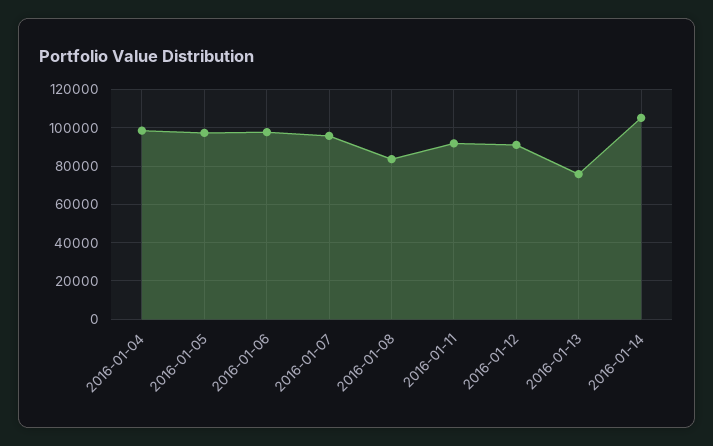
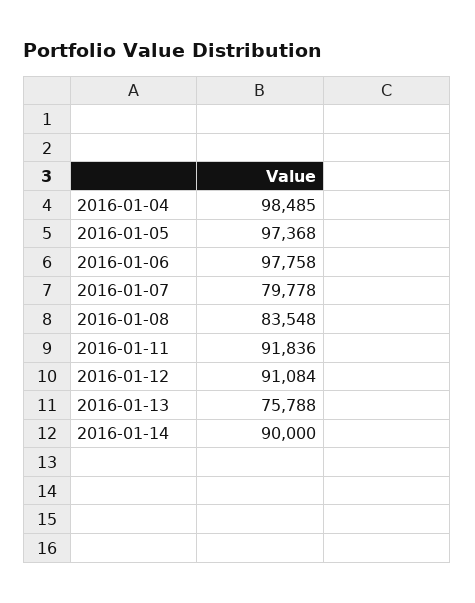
2016-01-07: 95000 -> 79778
2016-01-14: 105000 -> 90000

